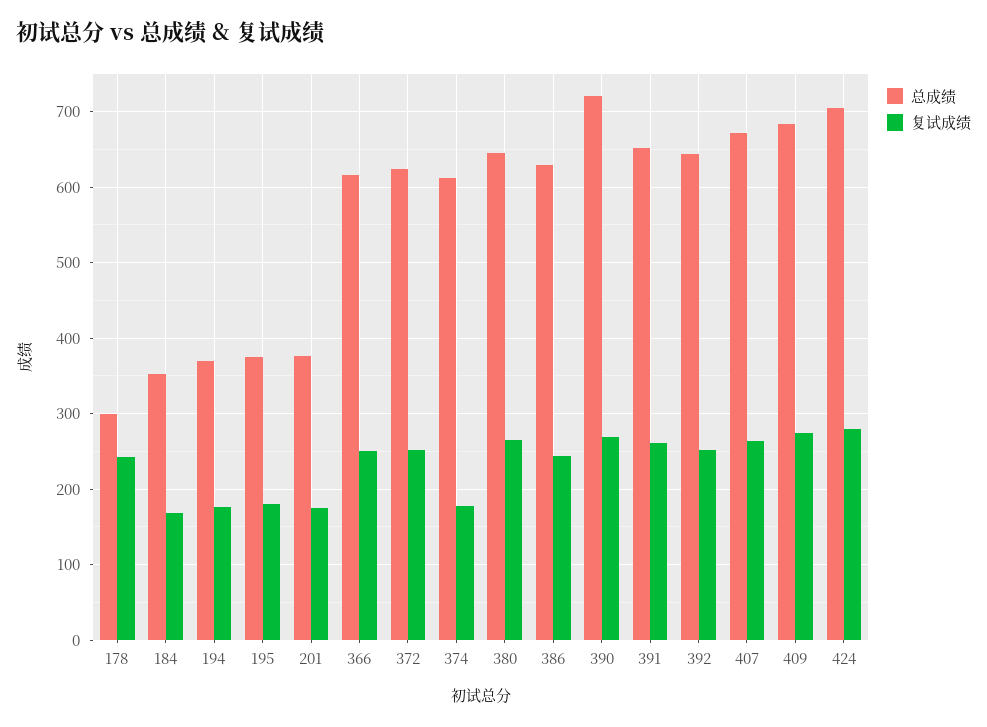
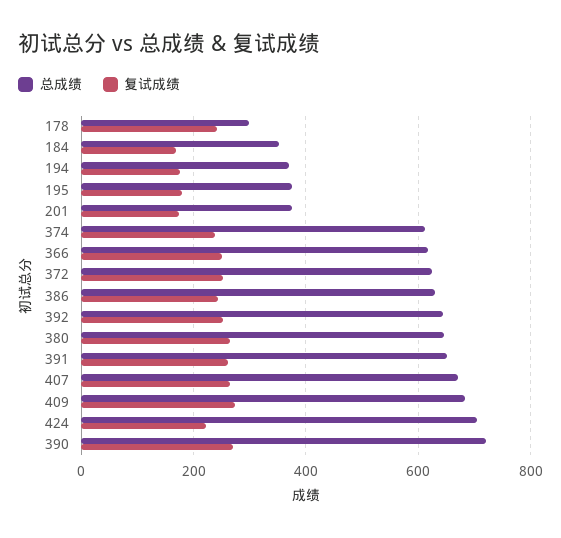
复试成绩, 374: 180 -> 240
复试成绩, 424: 280 -> 220

